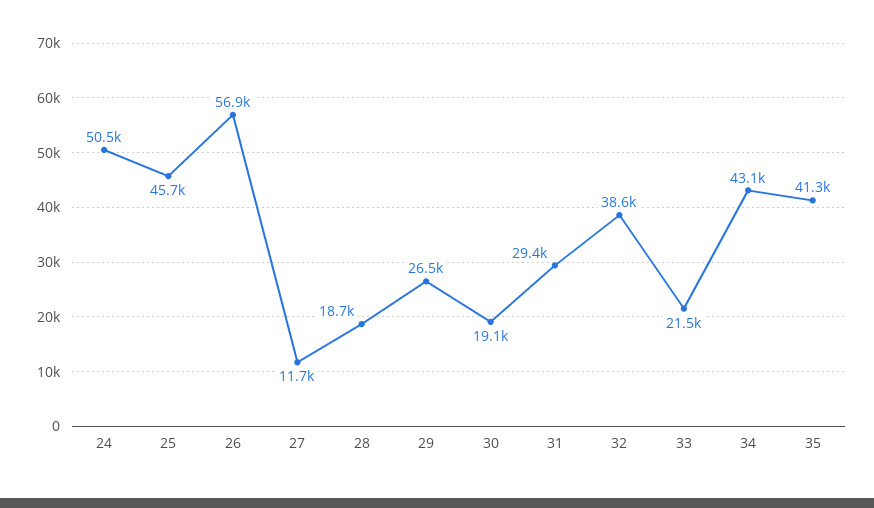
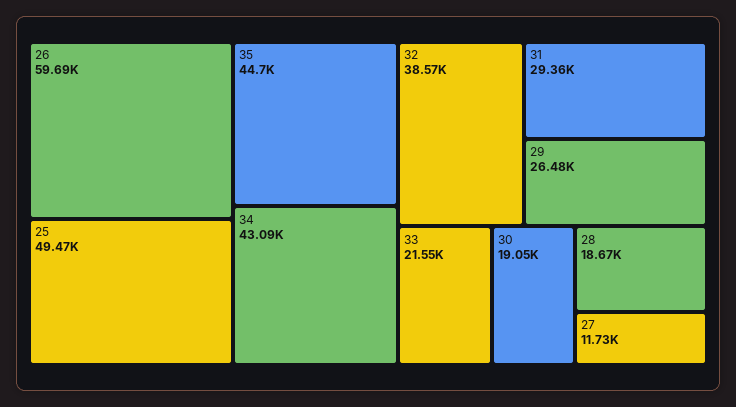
24: 50500 -> none
25: 45700 -> 49470
26: 56900 -> 59690
35: 41300 -> 44700

